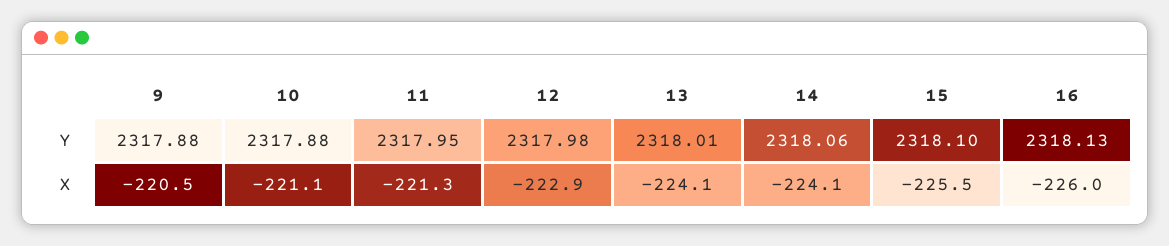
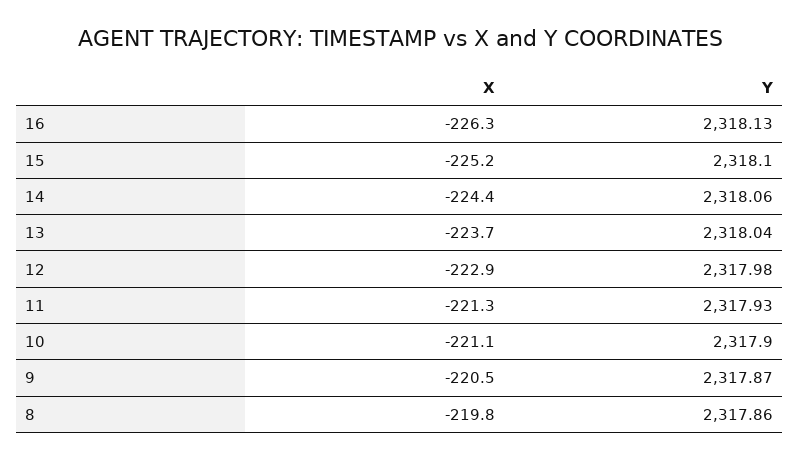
9, Y: 2317.88 -> 2317.87
10, Y: 2317.88 -> 2317.9
11, Y: 2317.95 -> 2317.93
13, Y: 2318.01 -> 2318.04
13, X: -224.1 -> -223.7
14, X: -224.1 -> -224.4
15, X: -225.5 -> -225.2
16, X: -226 -> -226.3
8, X: none -> -219.8
8, Y: none -> 2317.86

